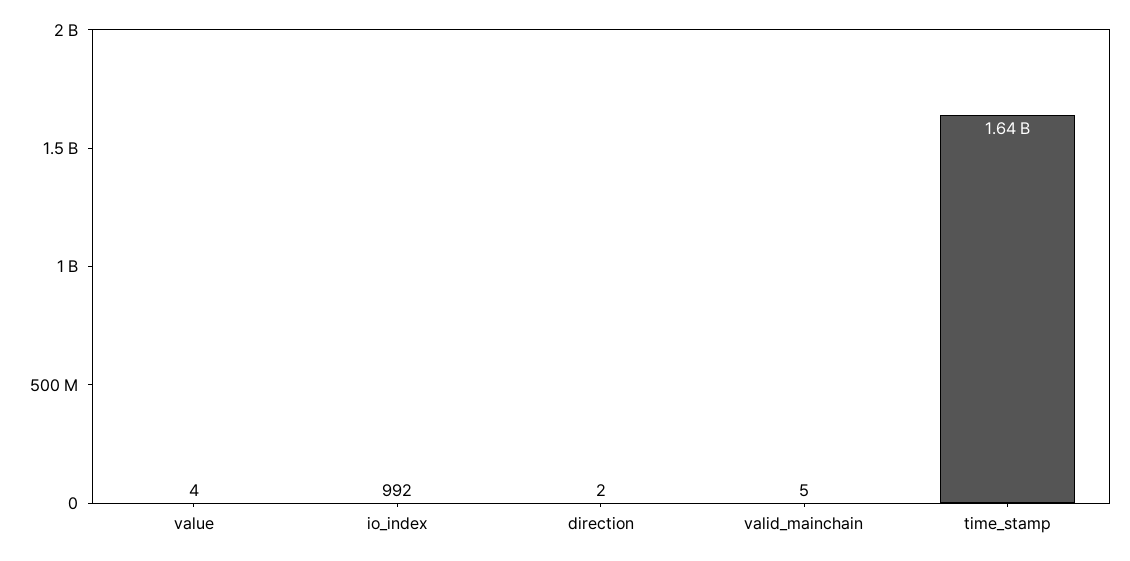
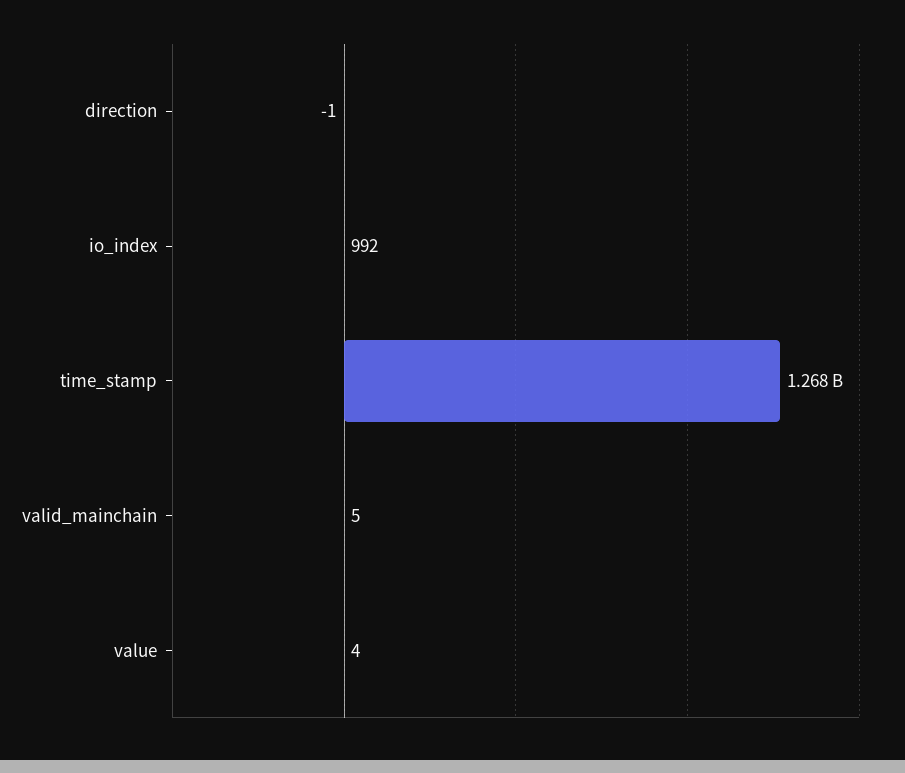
direction: 2 -> -1
time_stamp: 1640000000 -> 1268000000

